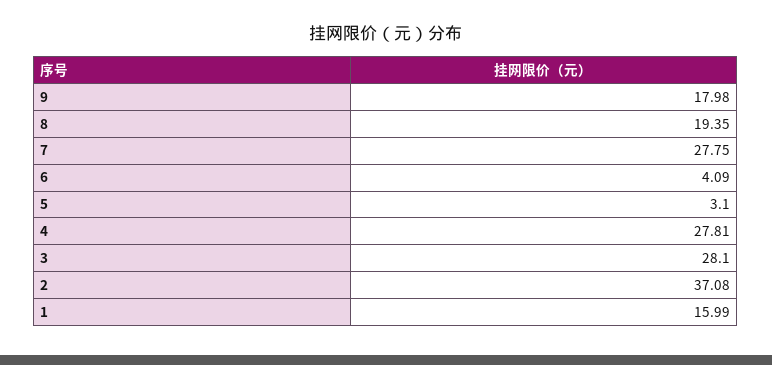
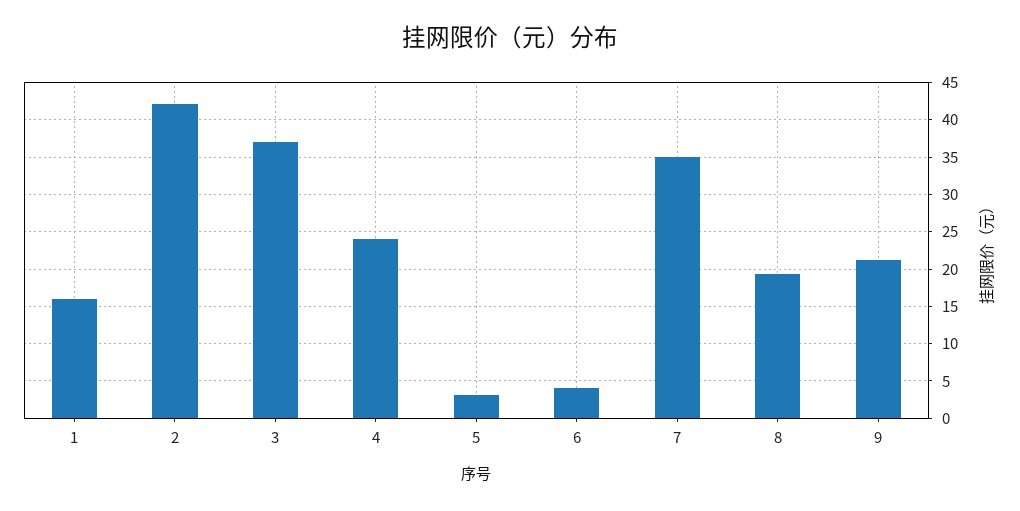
9: 17.98 -> 21
7: 27.75 -> 35
4: 27.81 -> 24
3: 28.1 -> 37
2: 37.08 -> 42

